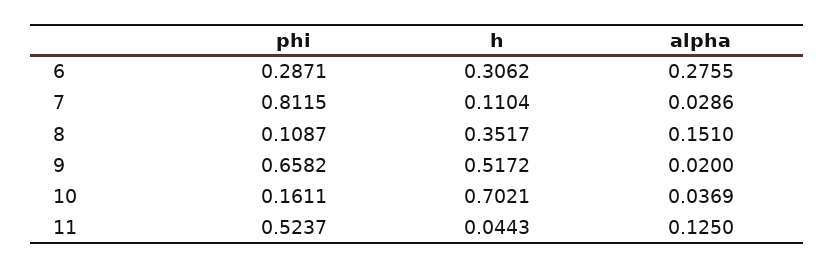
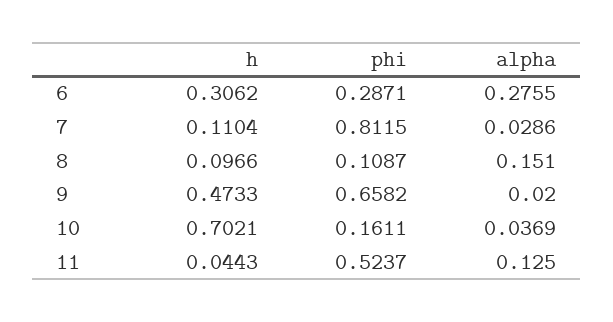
h, 8: 0.3517 -> 0.0966
h, 9: 0.5172 -> 0.4733

